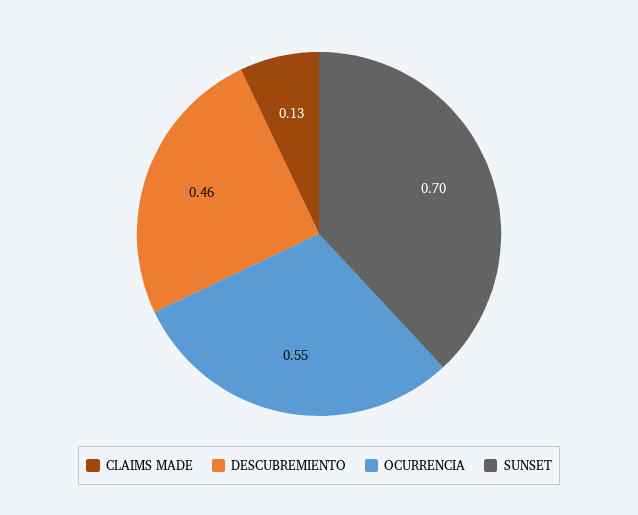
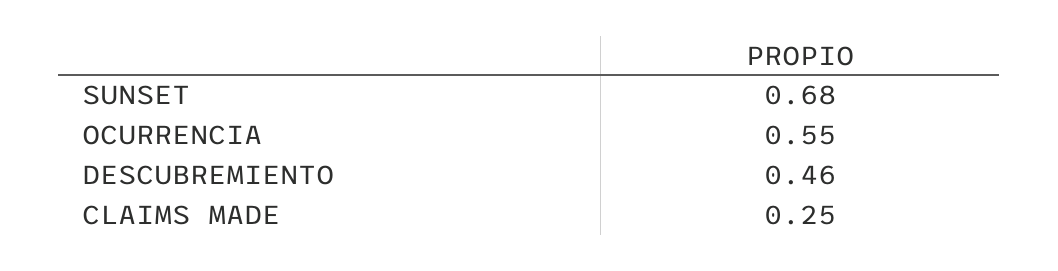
CLAIMS MADE: 0.13 -> 0.25
SUNSET: 0.7 -> 0.68

